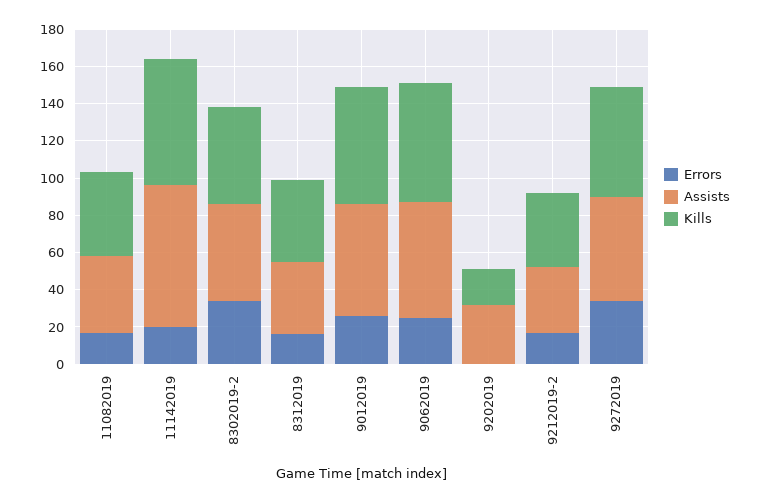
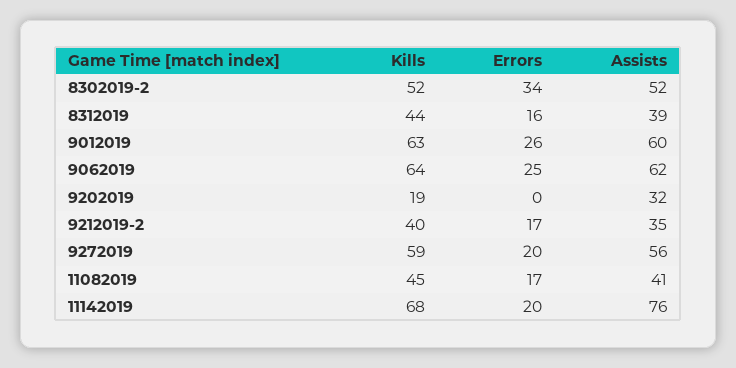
Errors, 9272019: 35 -> 20

